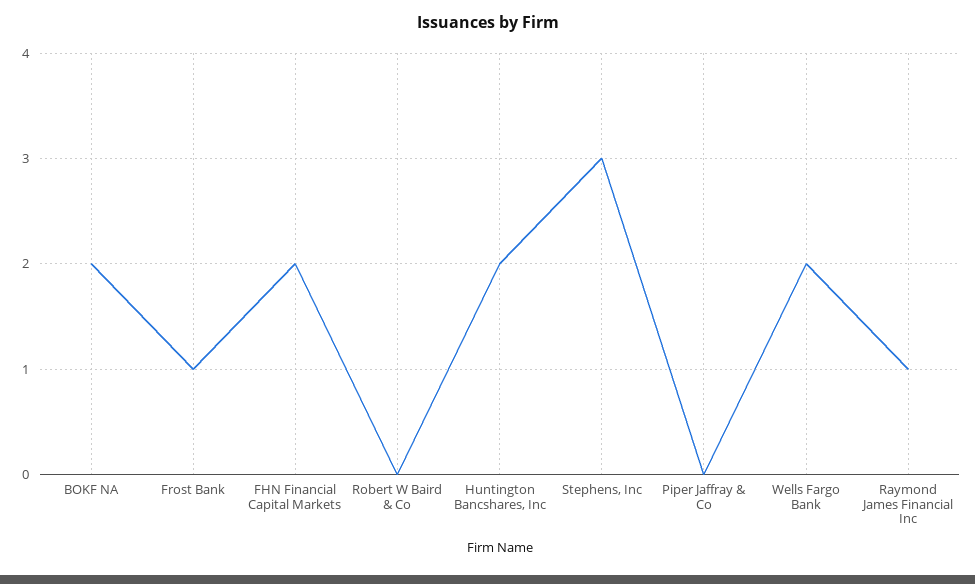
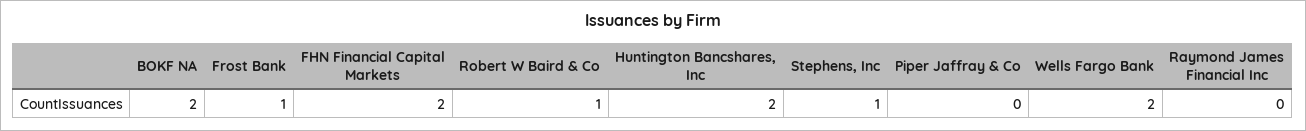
Robert W Baird & Co: 0 -> 1
Stephens, Inc: 3 -> 1
Raymond James Financial Inc: 1 -> 0

